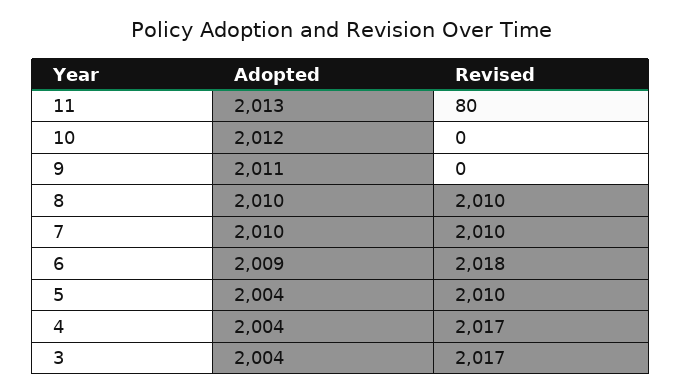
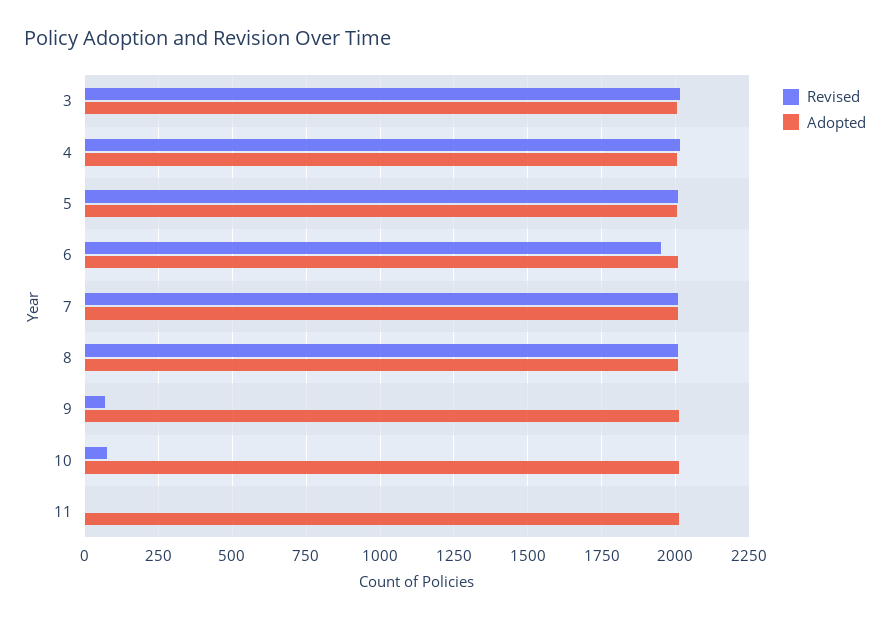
Revised, 11: 80 -> 0
Revised, 10: 0 -> 75
Revised, 9: 0 -> 75
Revised, 6: 2018 -> 1950

